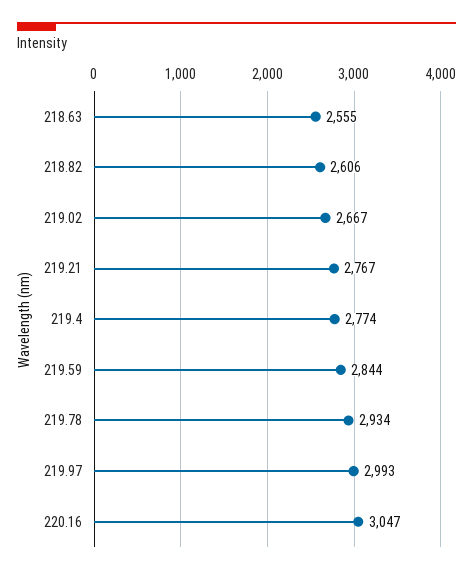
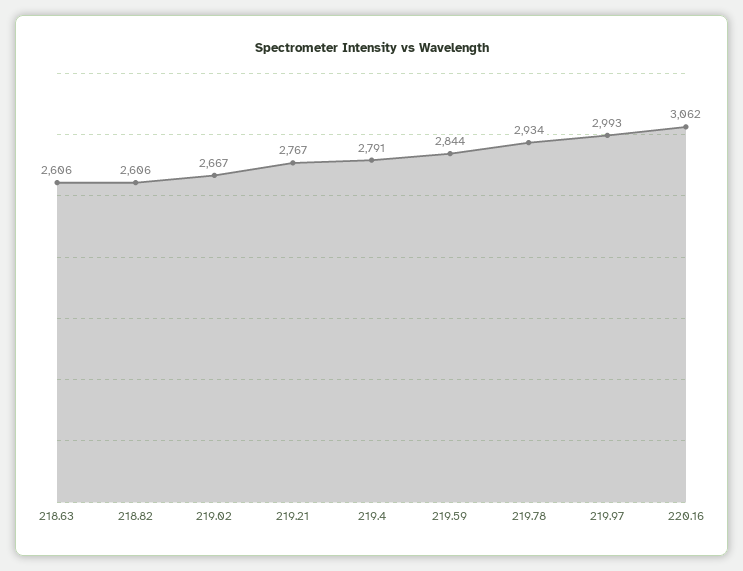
218.63: 2555 -> 2606
219.4: 2774 -> 2791
220.16: 3047 -> 3062

